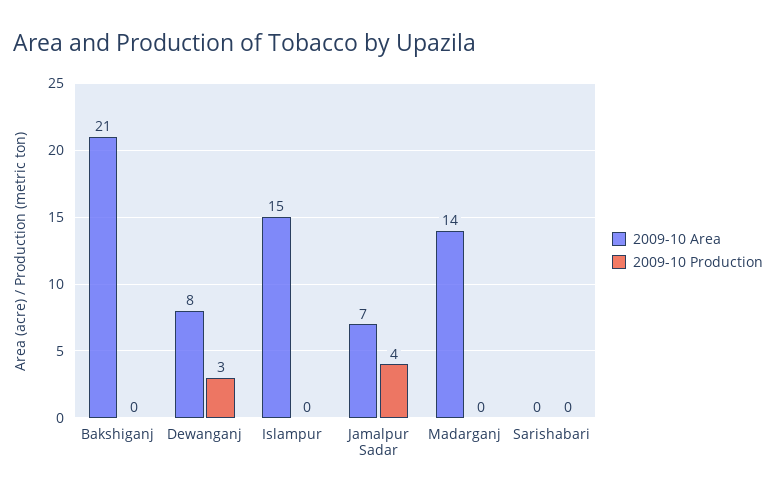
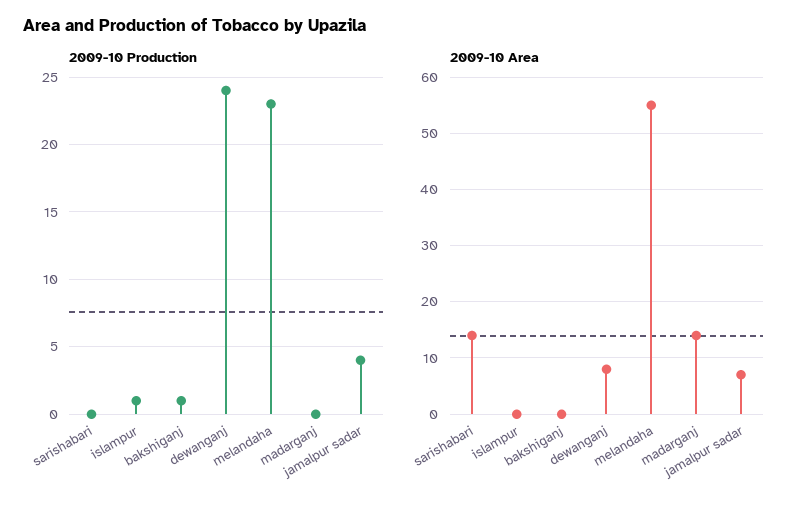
2009-10 Area, Bakshiganj: 21 -> 0
2009-10 Production, Bakshiganj: 0 -> 1
2009-10 Production, Dewanganj: 3 -> 24
2009-10 Area, Islampur: 15 -> 0
2009-10 Production, Islampur: 0 -> 1
2009-10 Area, Sarishabari: 0 -> 15
2009-10 Production, melandaha: none -> 23
2009-10 Area, melandaha: none -> 55

